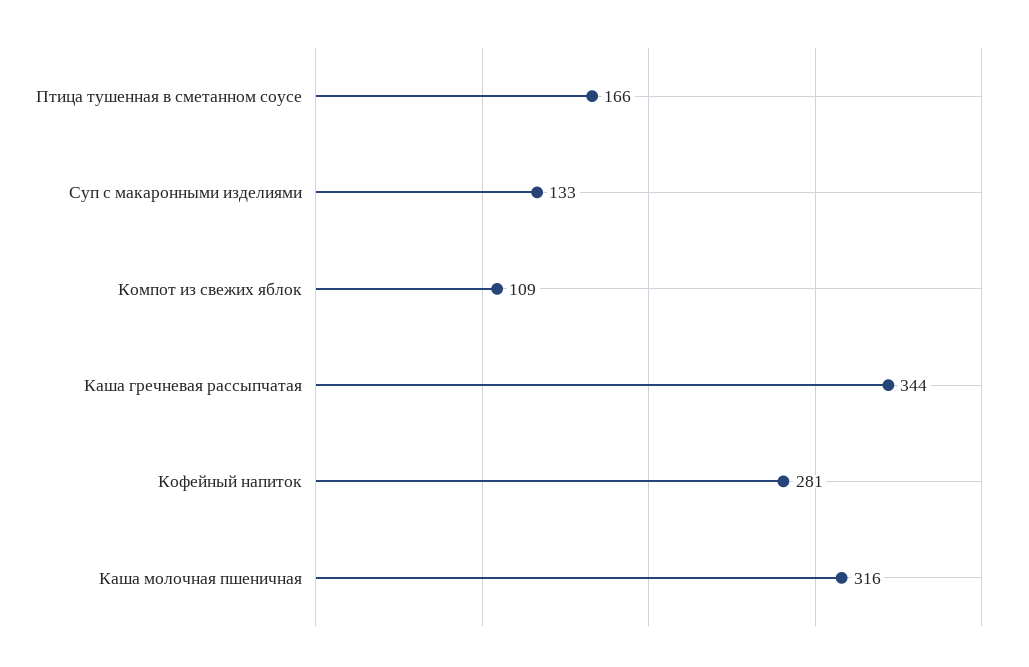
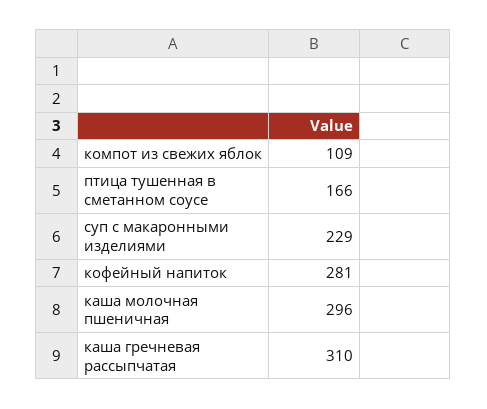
Суп с макаронными изделиями: 133 -> 229
Каша гречневая рассыпчатая: 344 -> 310
Каша молочная пшеничная: 316 -> 296

